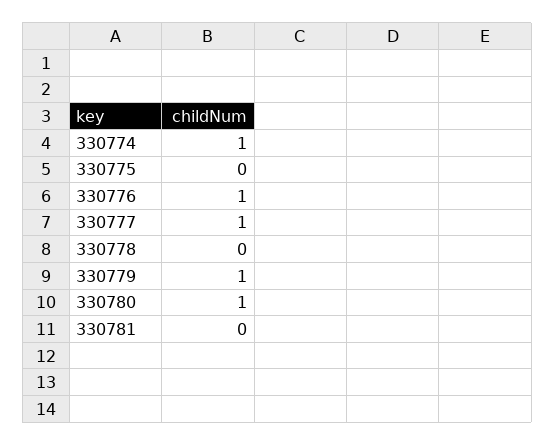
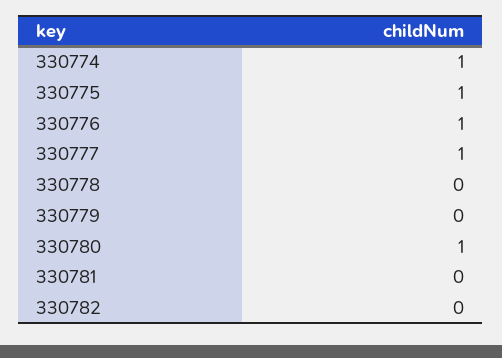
330775: 0 -> 1
330779: 1 -> 0
330782: none -> 0

